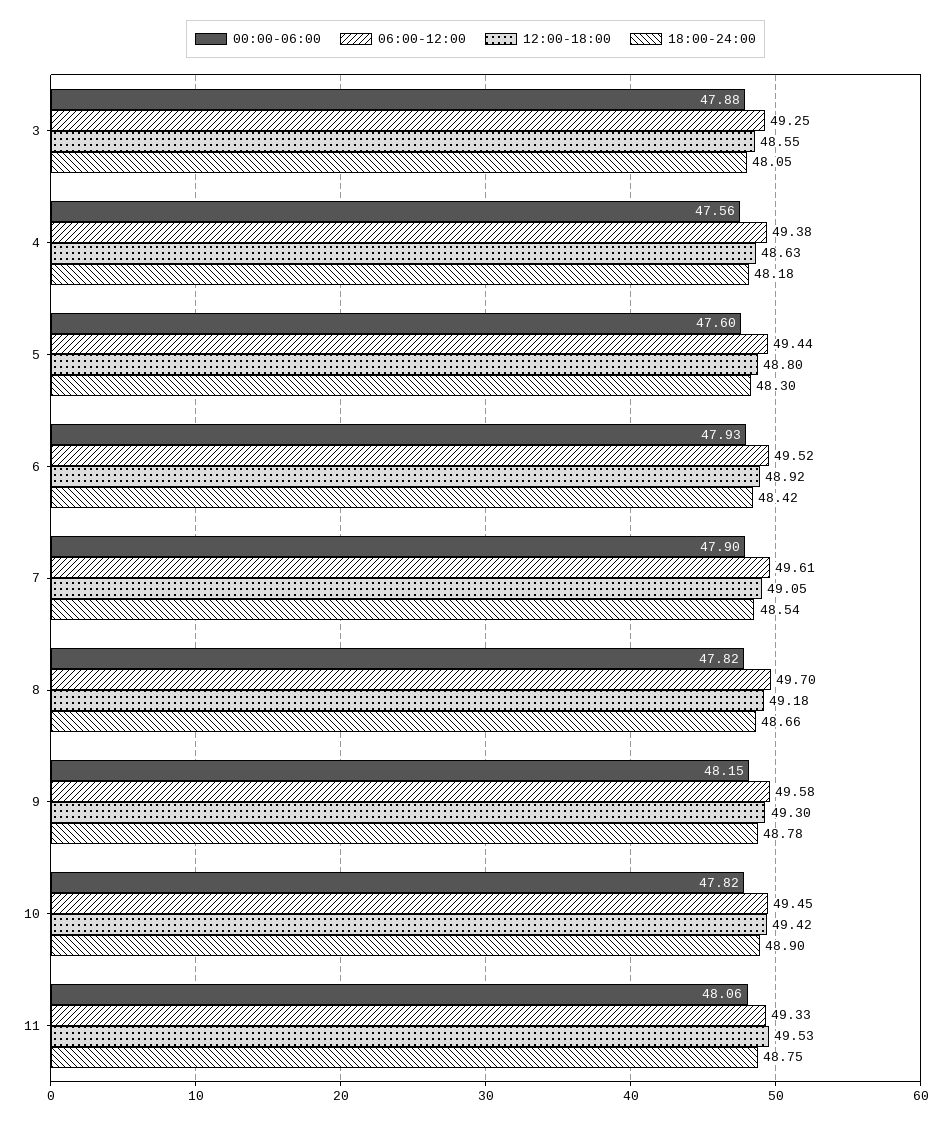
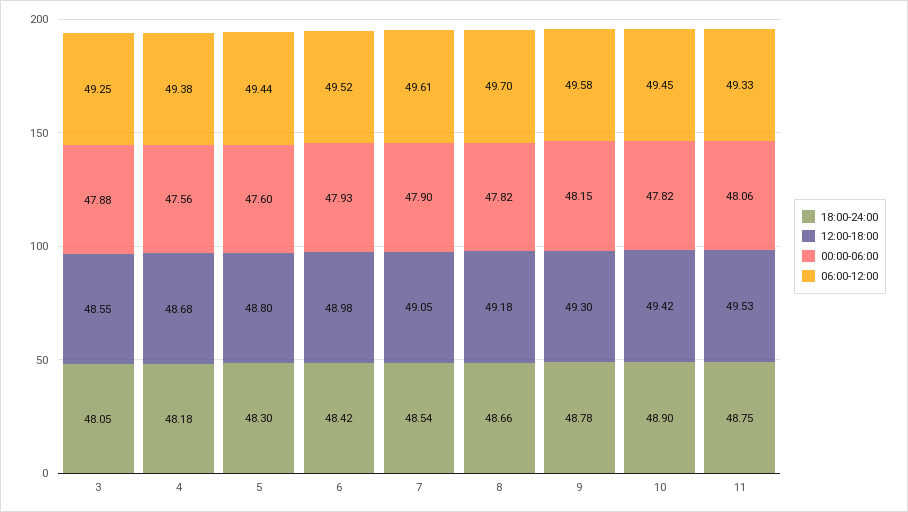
12:00-18:00, 4: 48.63 -> 48.68
12:00-18:00, 6: 48.92 -> 48.98

